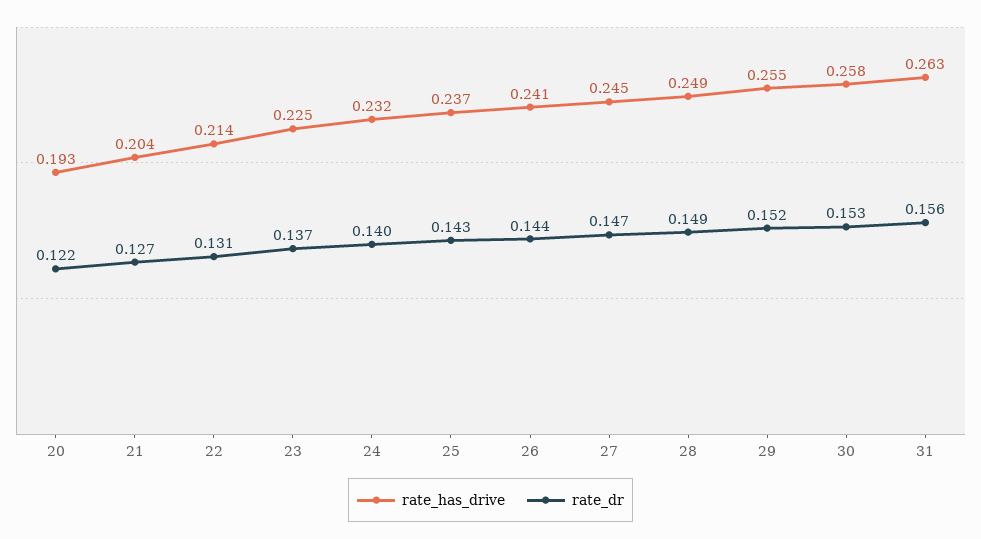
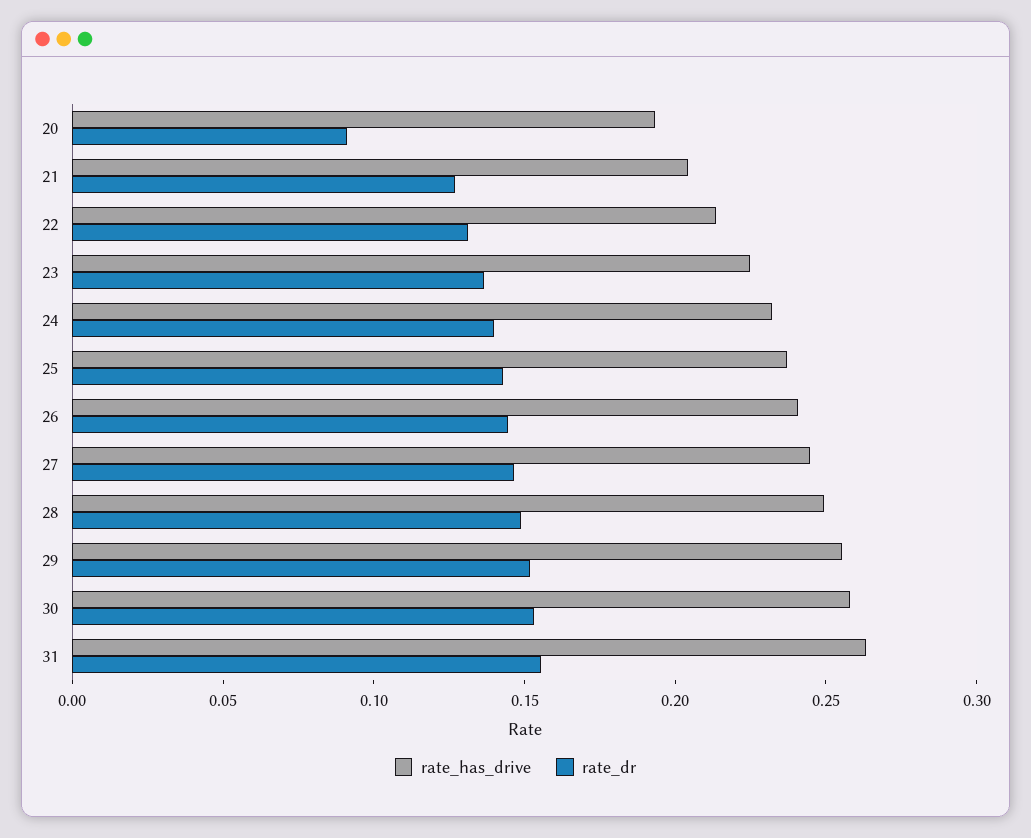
rate_dr, 20: 0.122 -> 0.09

